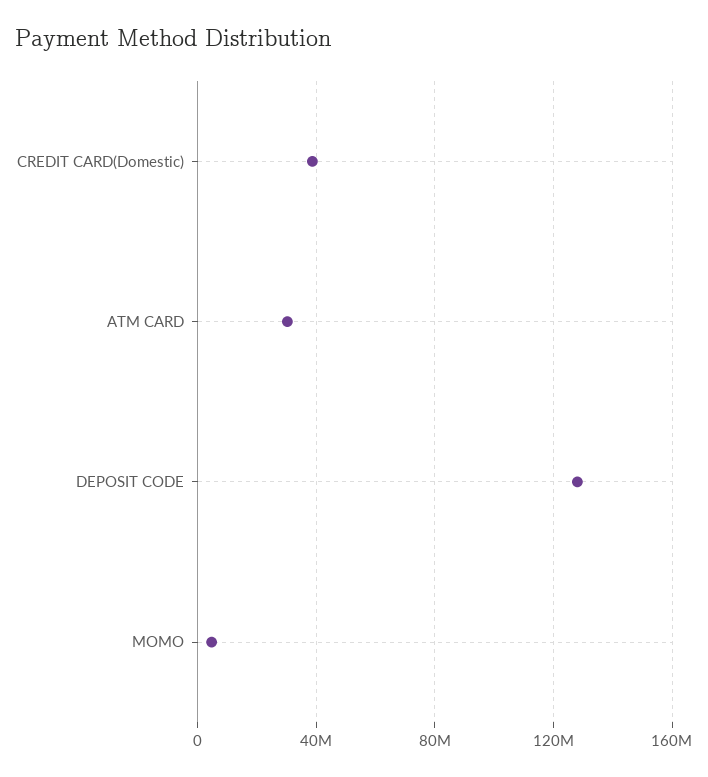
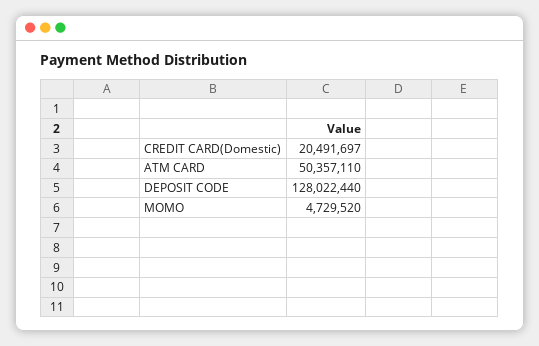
CREDIT CARD(Domestic): 40000000 -> 20491697
ATM CARD: 30000000 -> 50357110

